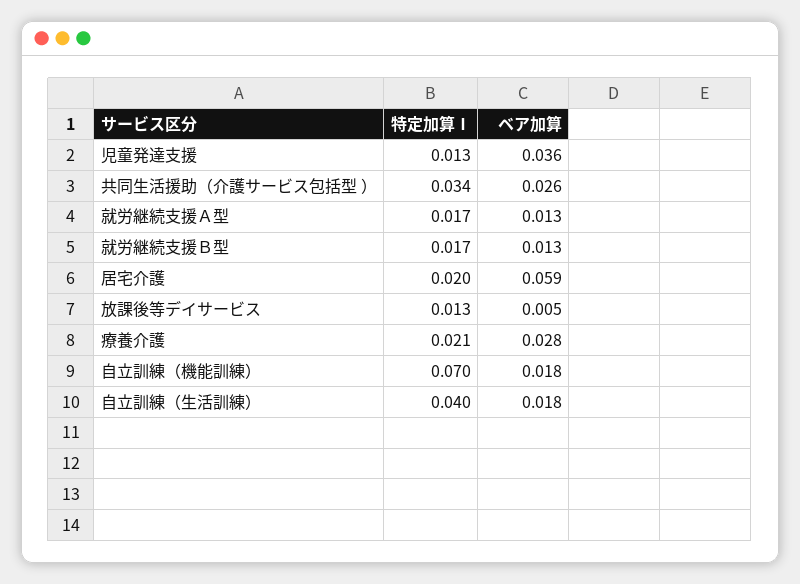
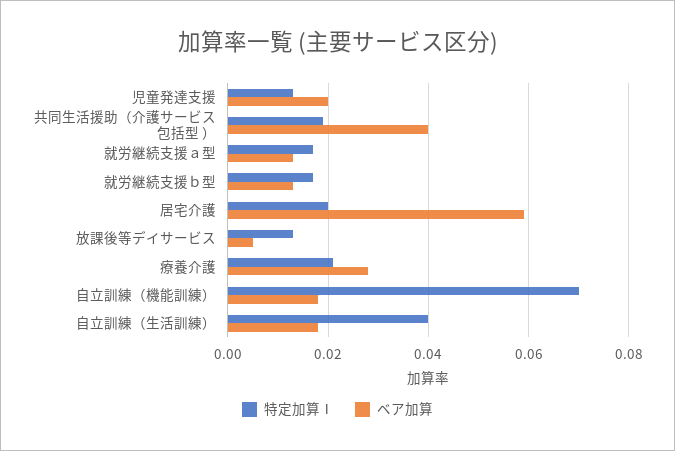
ベア加算, 児童発達支援: 0.036 -> 0.02
特定加算Ⅰ, 共同生活援助（介護サービス包括型 ）: 0.034 -> 0.02
ベア加算, 共同生活援助（介護サービス包括型 ）: 0.026 -> 0.04

